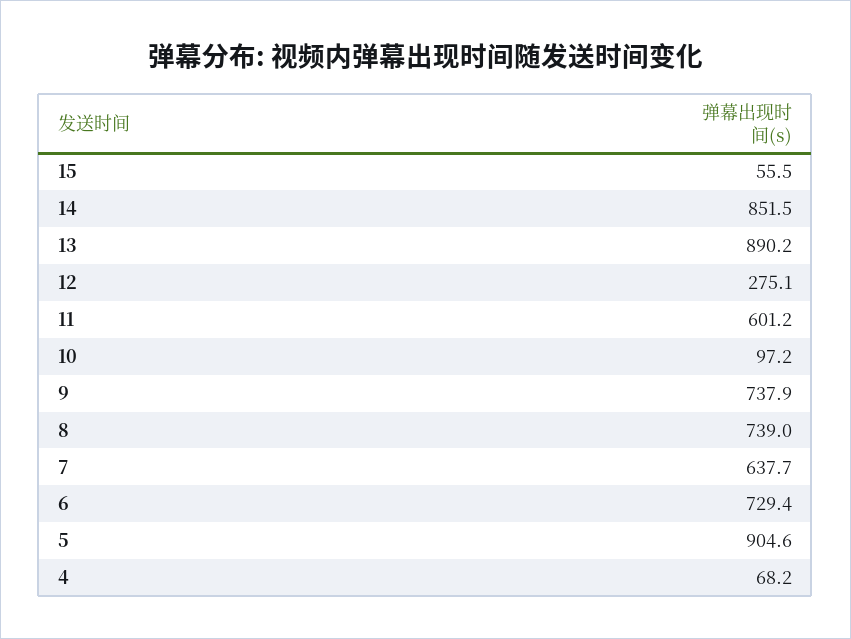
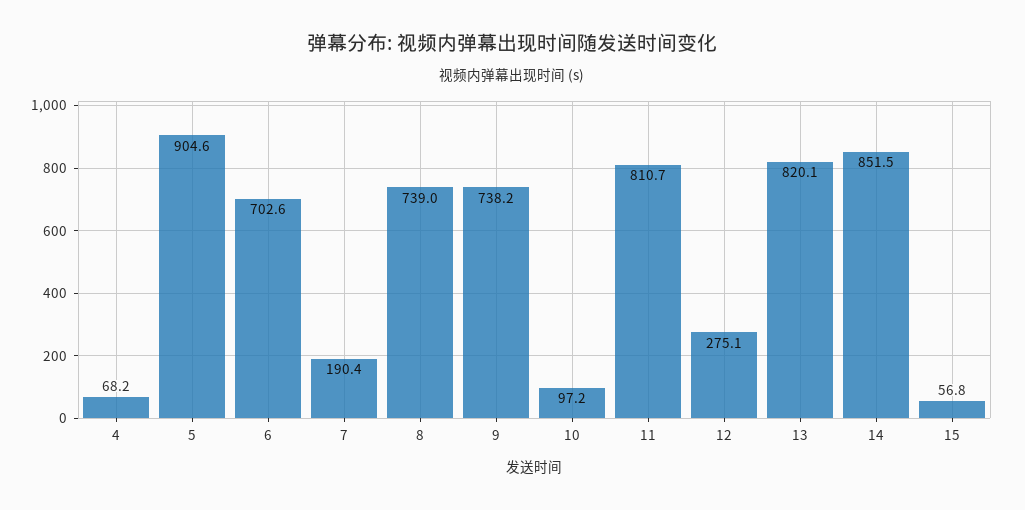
15: 55.5 -> 56.8
13: 890.2 -> 820.1
11: 601.2 -> 810.7
9: 737.9 -> 738.2
7: 637.7 -> 190.4
6: 729.4 -> 702.6

